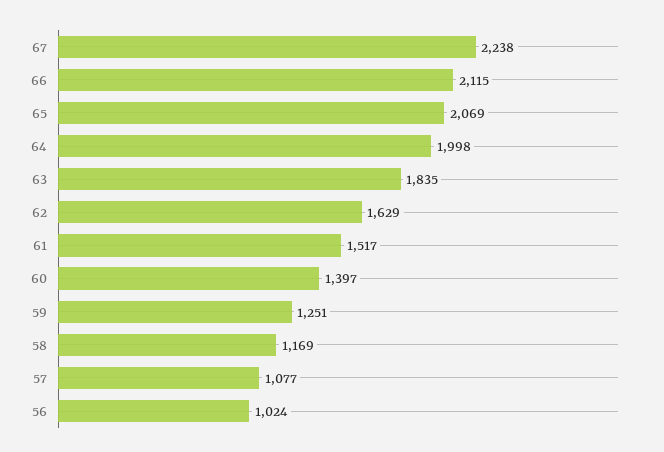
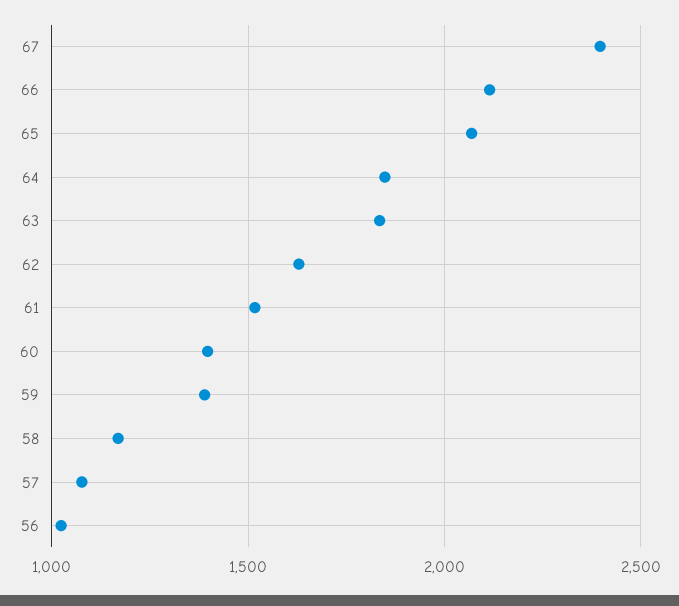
67: 2238 -> 2400
64: 1998 -> 1850
59: 1251 -> 1400

